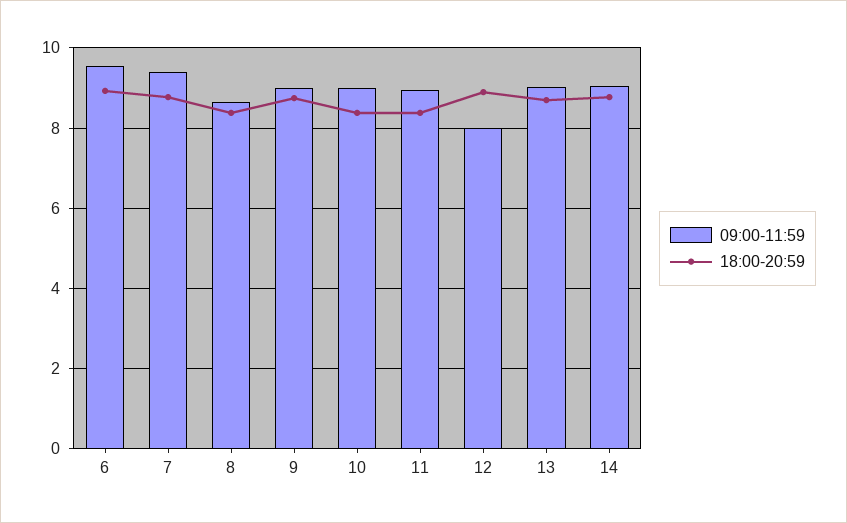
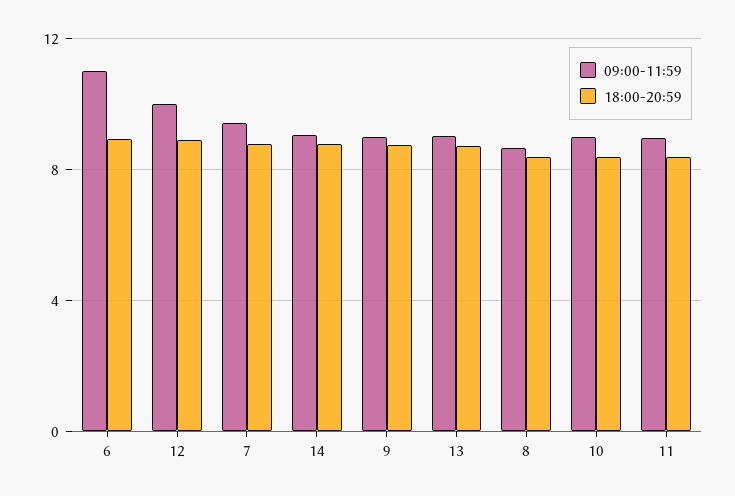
09:00-11:59, 6: 9.6 -> 11
09:00-11:59, 12: 8 -> 10

